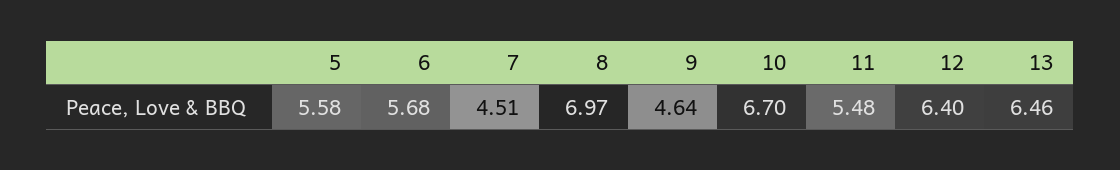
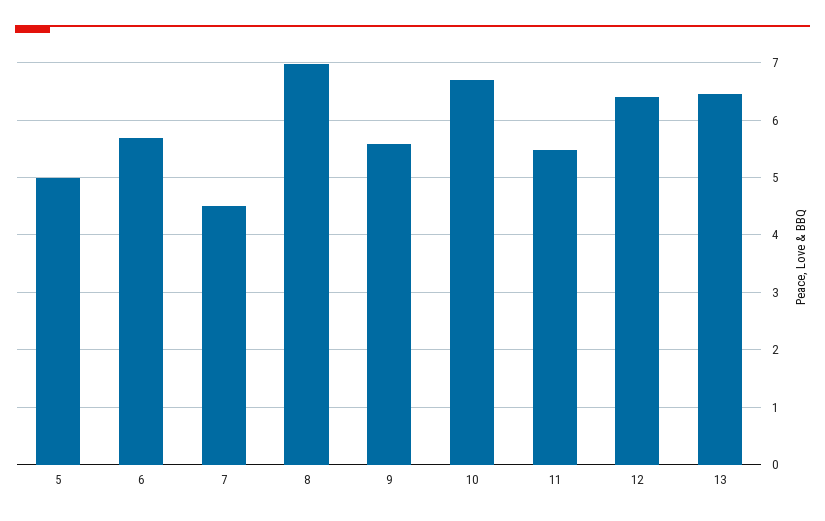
5: 5.58 -> 5
9: 4.64 -> 5.6

